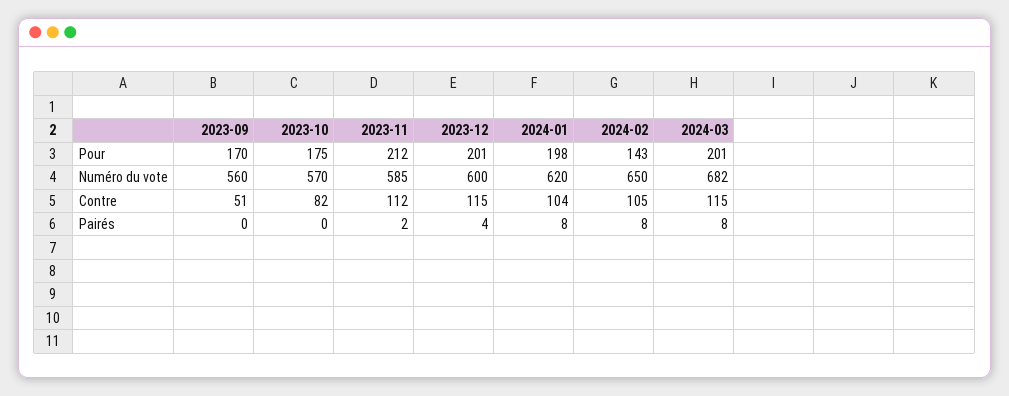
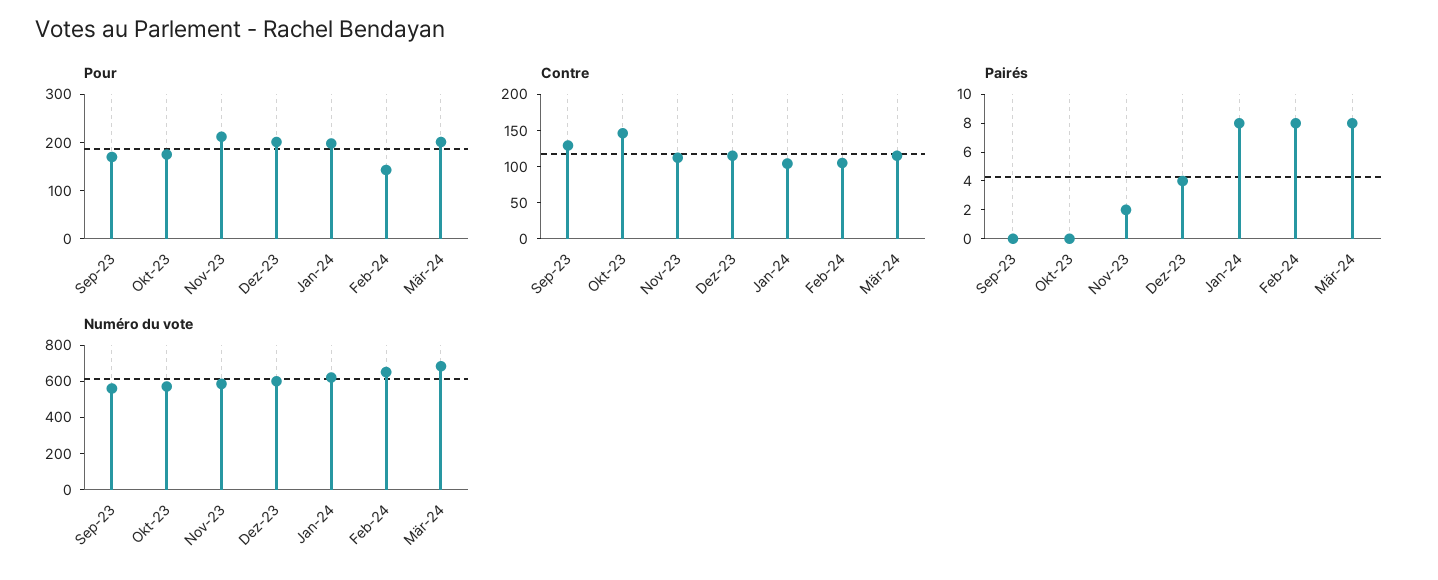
Contre, 2023-09: 51 -> 125
Contre, 2023-10: 82 -> 150

